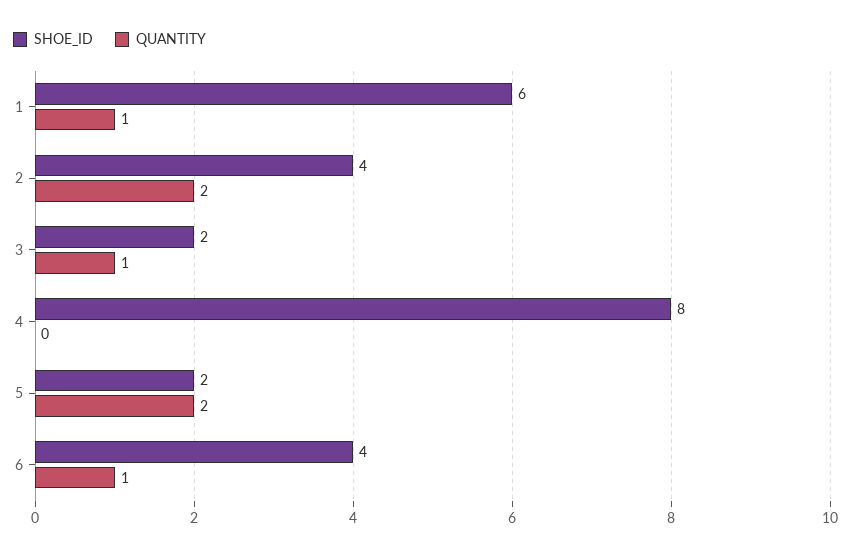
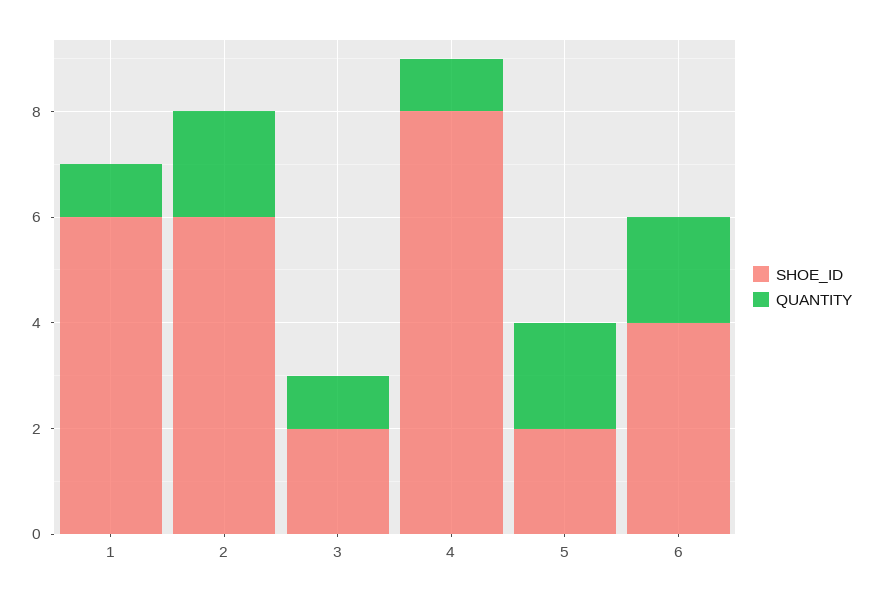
SHOE_ID, 2: 4 -> 6
QUANTITY, 4: 0 -> 1
QUANTITY, 6: 1 -> 2

